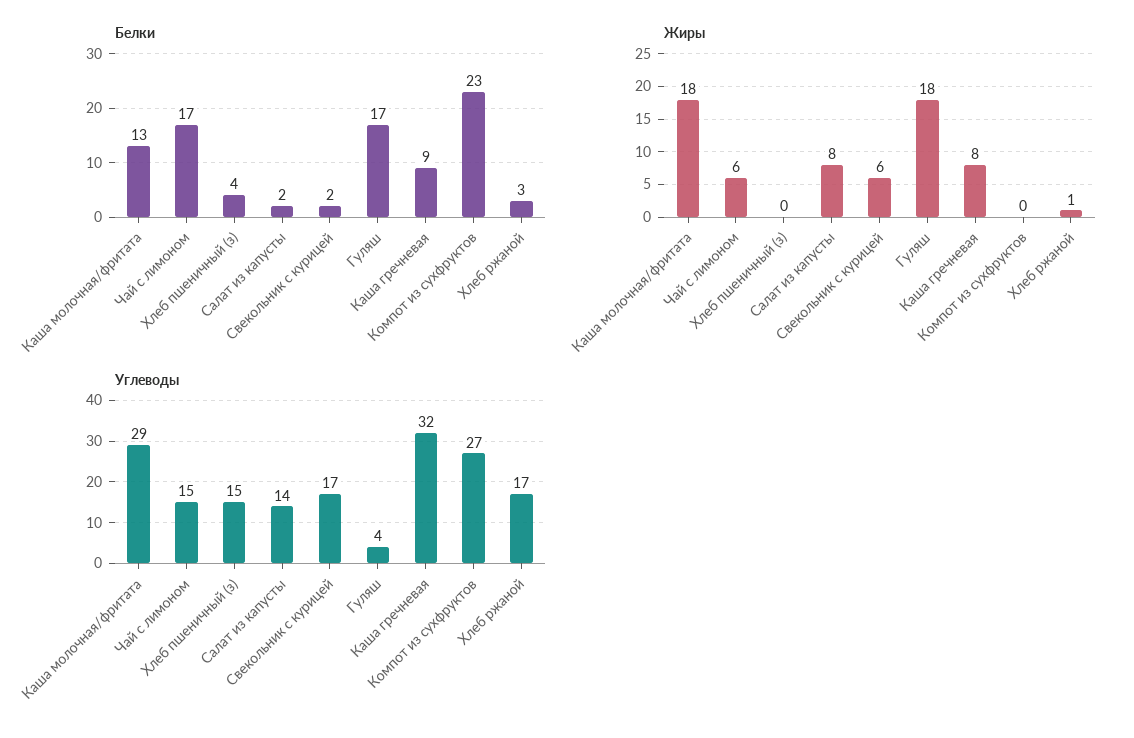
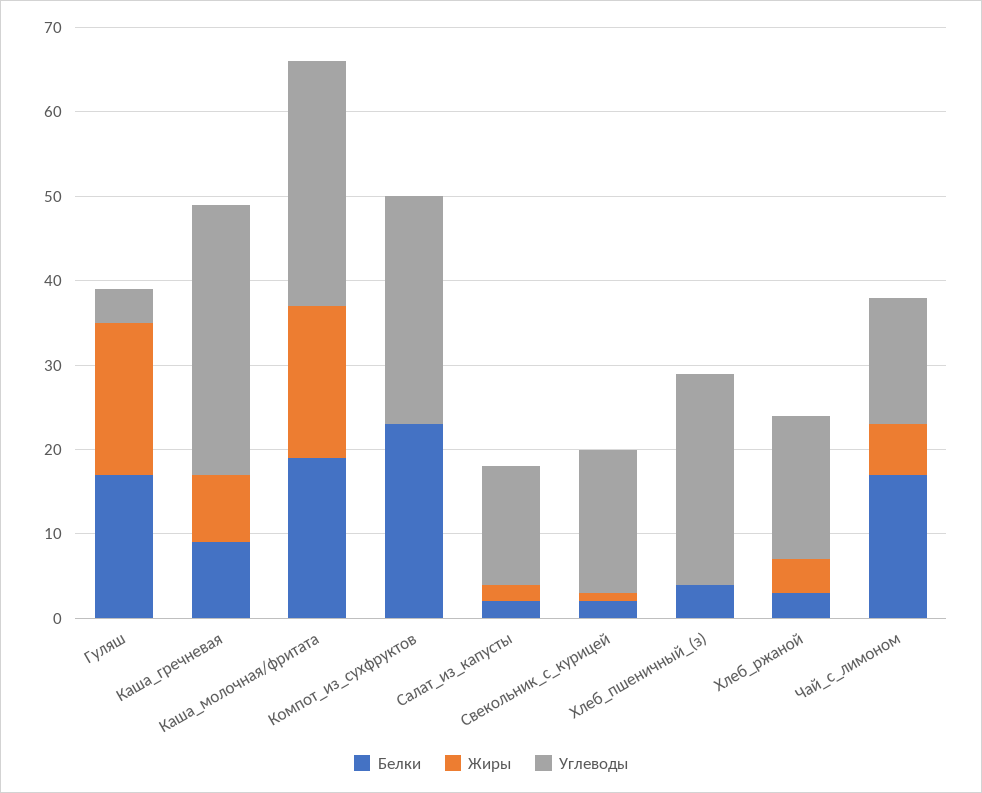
Белки, Каша молочная/фритата: 13 -> 19
Жиры, Салат из капусты: 8 -> 2
Жиры, Свекольник с курицей: 6 -> 1
Жиры, Хлеб ржаной: 1 -> 4
Углеводы, Хлеб пшеничный (з): 15 -> 25

